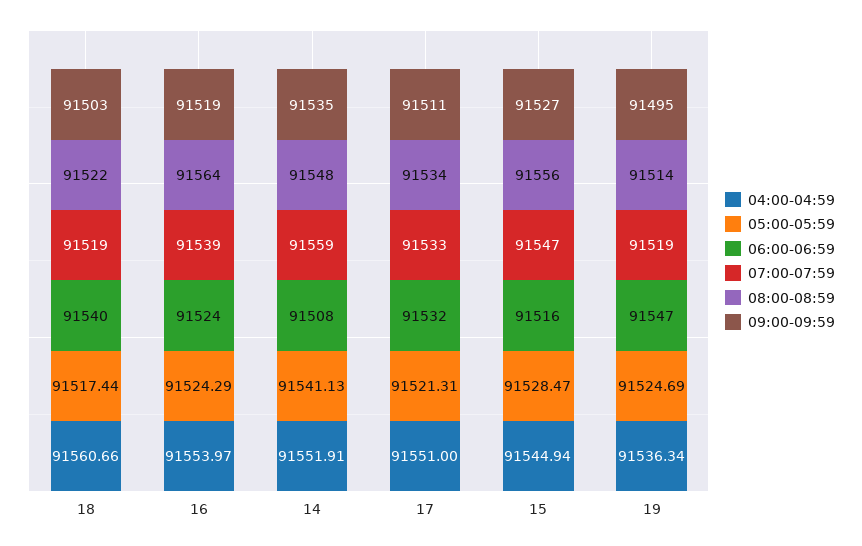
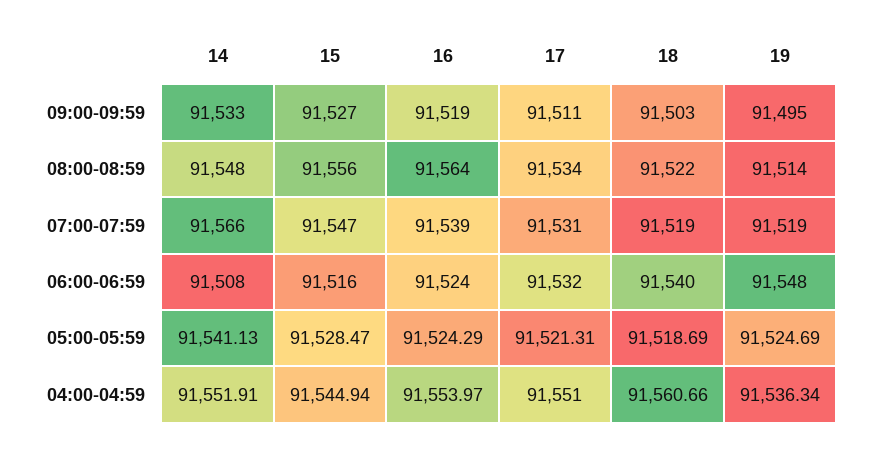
05:00-05:59, 18: 91517.44 -> 91518.69
07:00-07:59, 14: 91559 -> 91566
09:00-09:59, 14: 91535 -> 91533
07:00-07:59, 17: 91533 -> 91531
06:00-06:59, 19: 91547 -> 91548

